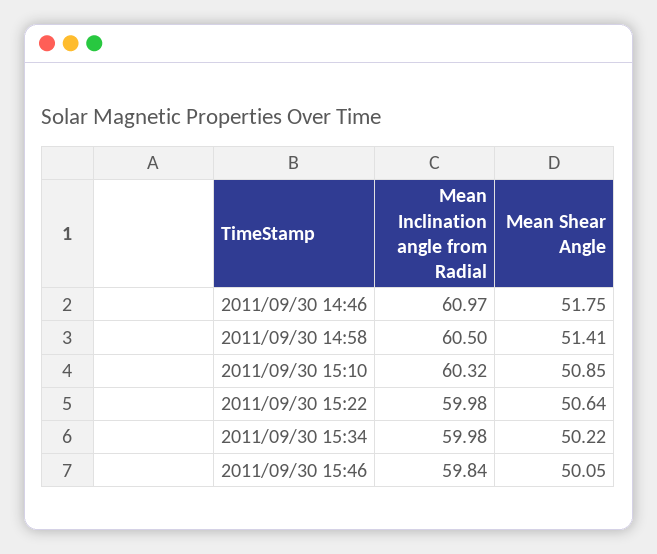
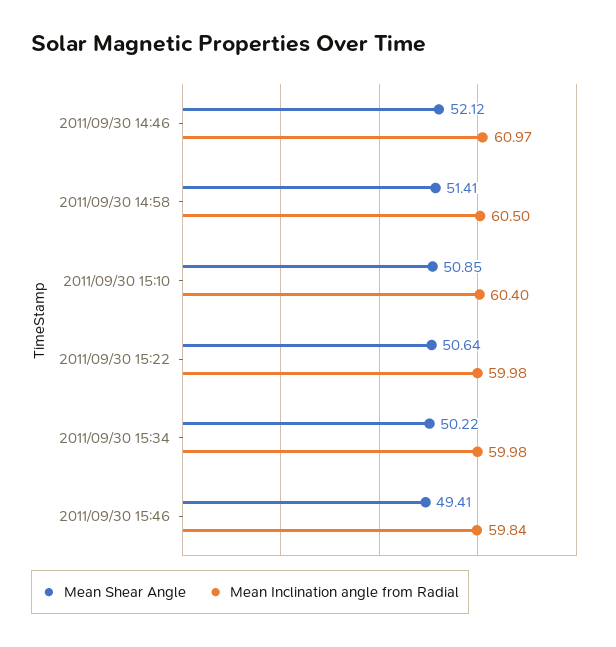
Mean Shear Angle, 2011/09/30 14:46: 51.75 -> 52.12
Mean Inclination angle from Radial, 2011/09/30 15:10: 60.32 -> 60.4
Mean Shear Angle, 2011/09/30 15:46: 50.05 -> 49.41

